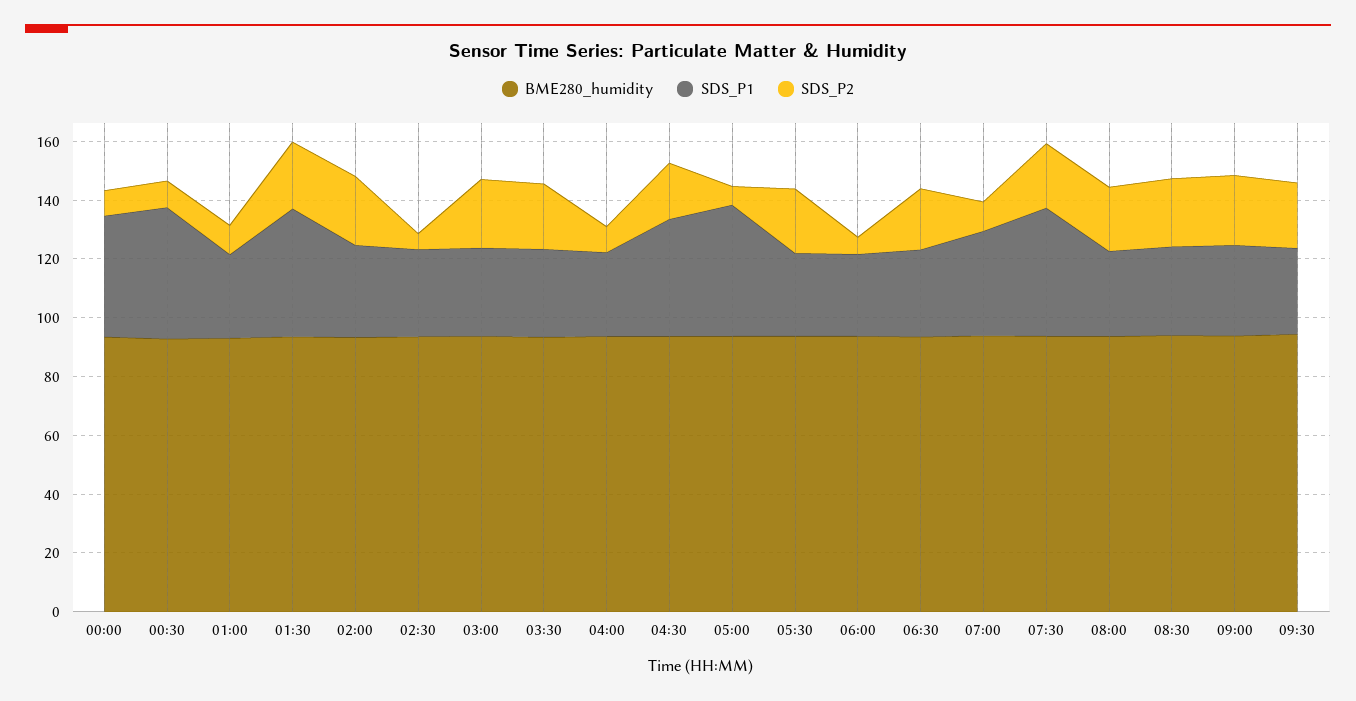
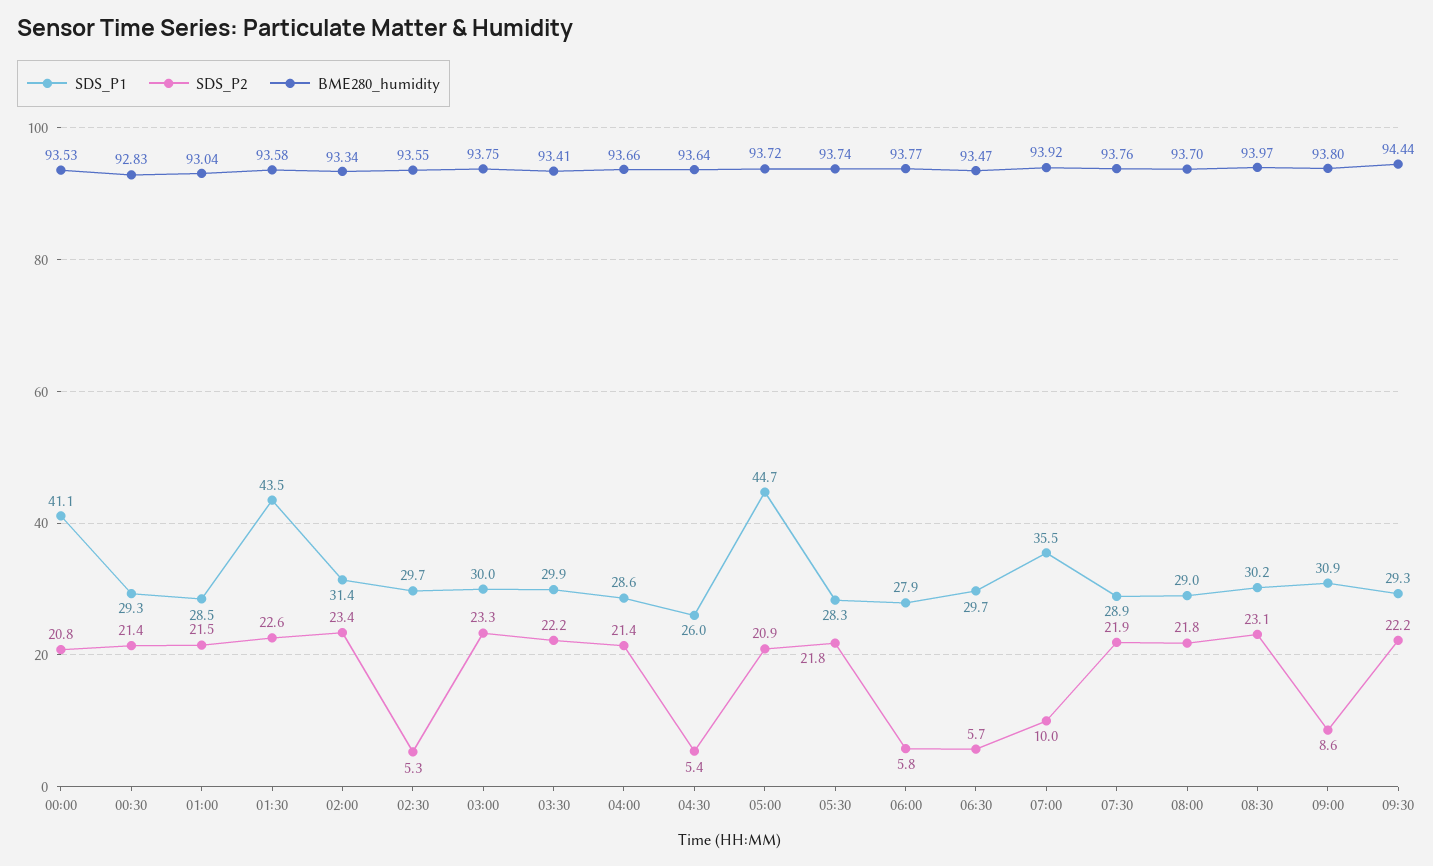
SDS_P2, 00:00: 10 -> 20.8
SDS_P1, 00:30: 45 -> 29.3
SDS_P2, 00:30: 10 -> 21.4
SDS_P2, 01:00: 10 -> 21.5
SDS_P2, 04:00: 10 -> 21.4
SDS_P1, 04:30: 40 -> 26
SDS_P2, 04:30: 20 -> 5.4
SDS_P2, 05:00: 5 -> 20.9
SDS_P2, 06:30: 20 -> 5.7
SDS_P1, 07:30: 45 -> 28.9
SDS_P2, 09:00: 25 -> 8.6

